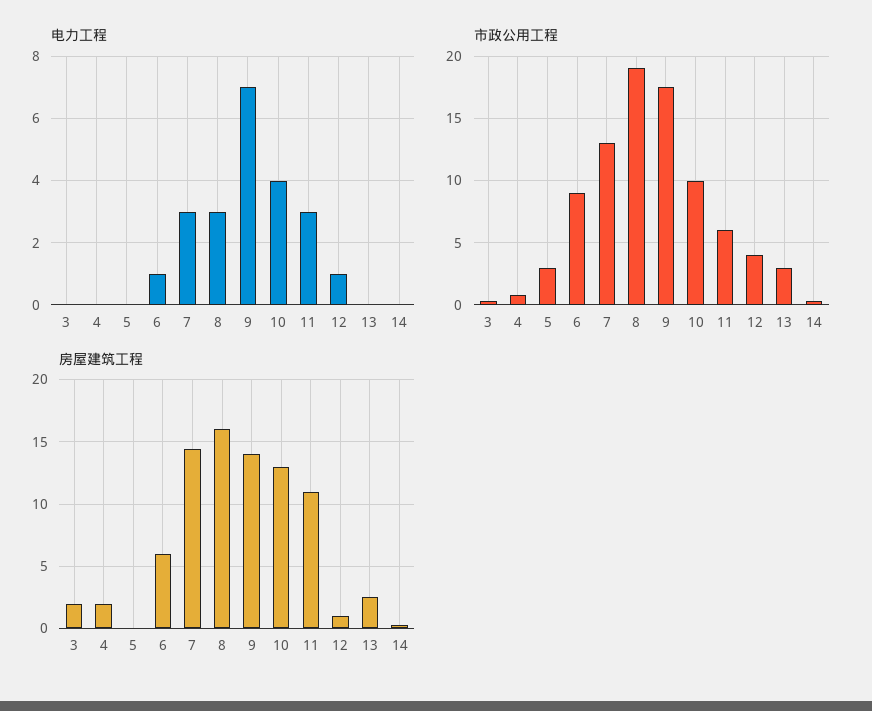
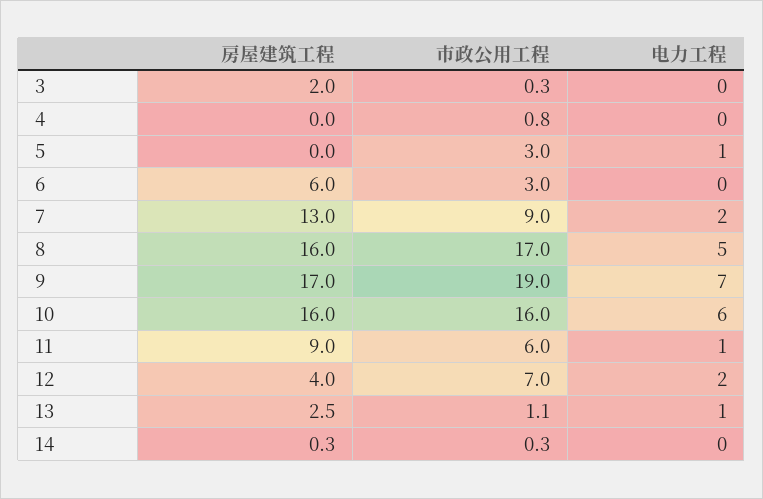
电力工程, 5: 0 -> 1
电力工程, 6: 1 -> 0
电力工程, 7: 3 -> 2
电力工程, 8: 3 -> 5
电力工程, 10: 4 -> 6
电力工程, 11: 3 -> 1
电力工程, 12: 1 -> 2
电力工程, 13: 0 -> 1
市政公用工程, 6: 9 -> 3
市政公用工程, 7: 13 -> 9
市政公用工程, 8: 19 -> 17
市政公用工程, 9: 17.5 -> 19
市政公用工程, 10: 10 -> 16
市政公用工程, 12: 4 -> 7
市政公用工程, 13: 3 -> 1.1
房屋建筑工程, 4: 2 -> 0
房屋建筑工程, 7: 14.5 -> 13
房屋建筑工程, 9: 14 -> 17
房屋建筑工程, 10: 13 -> 16
房屋建筑工程, 11: 11 -> 9
房屋建筑工程, 12: 1 -> 4

